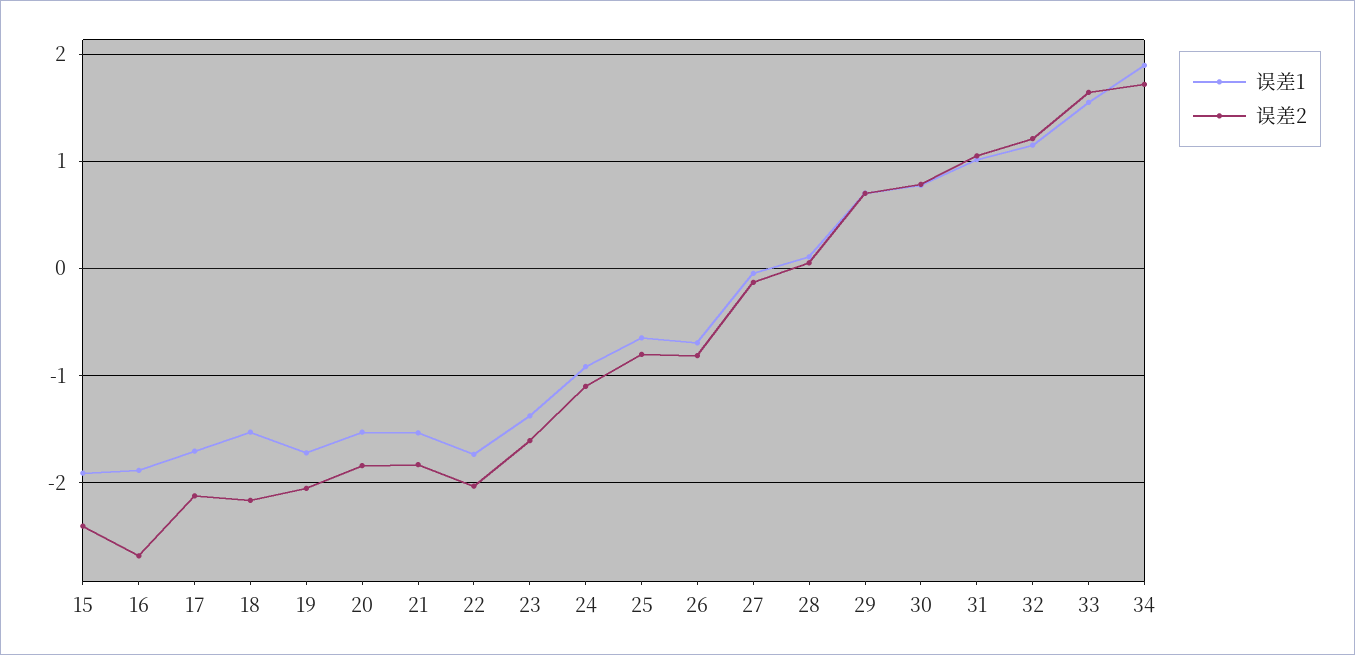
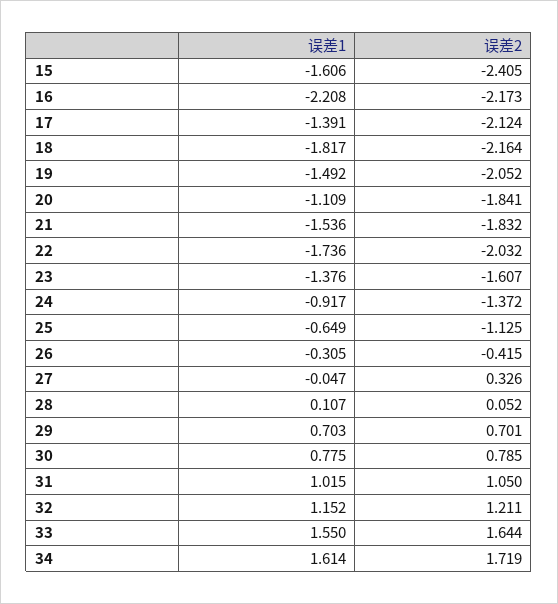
误差1, 15: -1.9 -> -1.606
误差1, 16: -1.9 -> -2.208
误差2, 16: -2.7 -> -2.173
误差1, 17: -1.7 -> -1.391
误差1, 18: -1.5 -> -1.817
误差1, 19: -1.7 -> -1.492
误差1, 20: -1.5 -> -1.109
误差2, 24: -1.1 -> -1.372
误差2, 25: -0.8 -> -1.125
误差1, 26: -0.7 -> -0.305
误差2, 26: -0.8 -> -0.415
误差2, 27: -0.1 -> 0.326
误差1, 34: 1.9 -> 1.614

